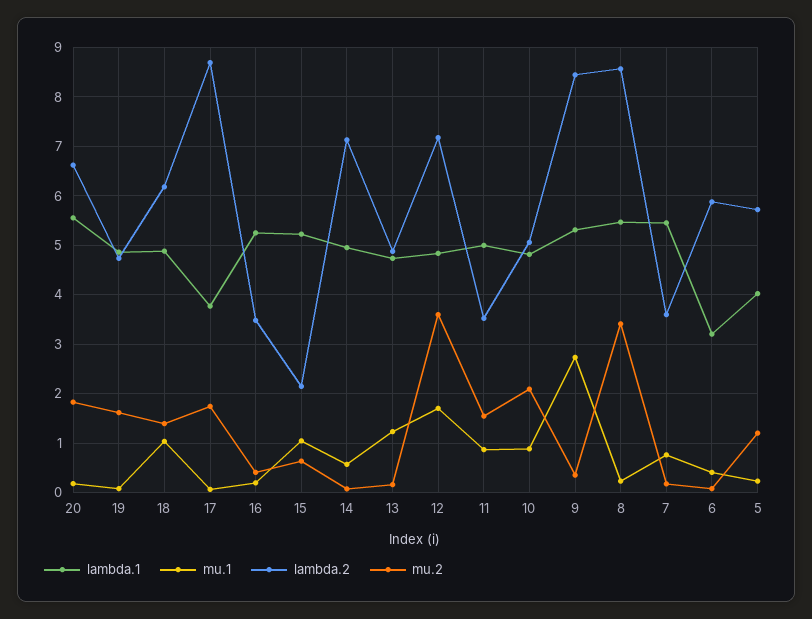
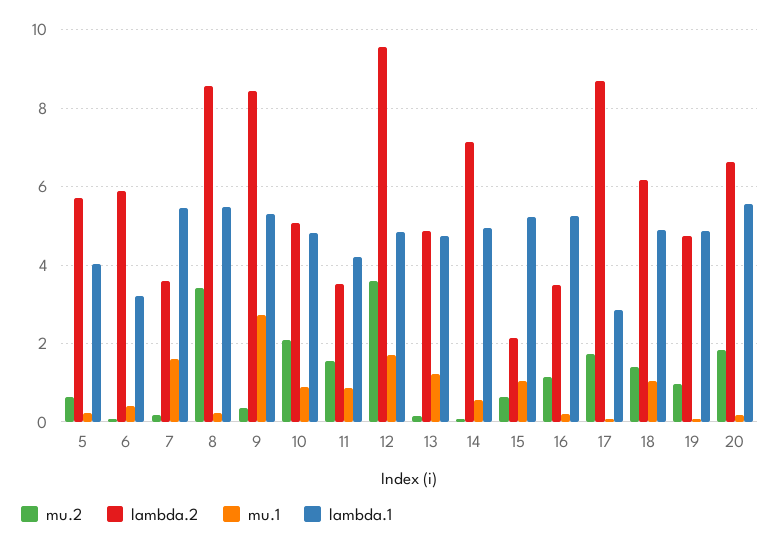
mu.2, 19: 1.6 -> 1
lambda.1, 17: 3.8 -> 2.8
mu.2, 16: 0.4 -> 1.2
lambda.2, 12: 7.2 -> 9.6
lambda.1, 11: 5 -> 4.2
mu.1, 7: 0.8 -> 1.6
mu.2, 5: 1.2 -> 0.6

